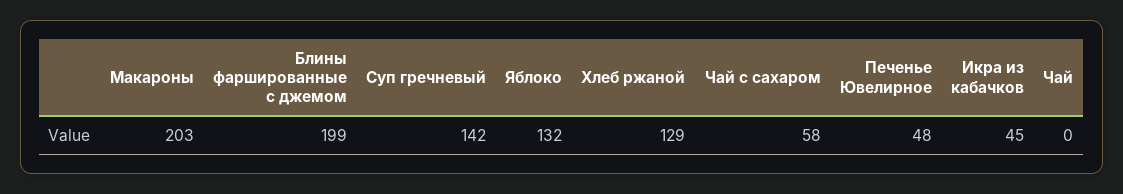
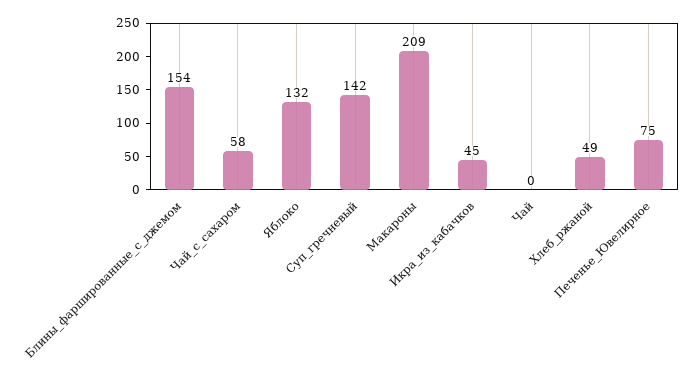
Макароны: 203 -> 209
Блины фаршированные с джемом: 199 -> 154
Хлеб ржаной: 129 -> 49
Печенье Ювелирное: 48 -> 75

